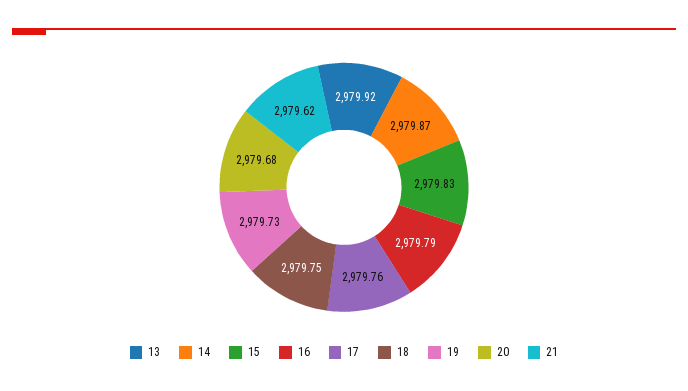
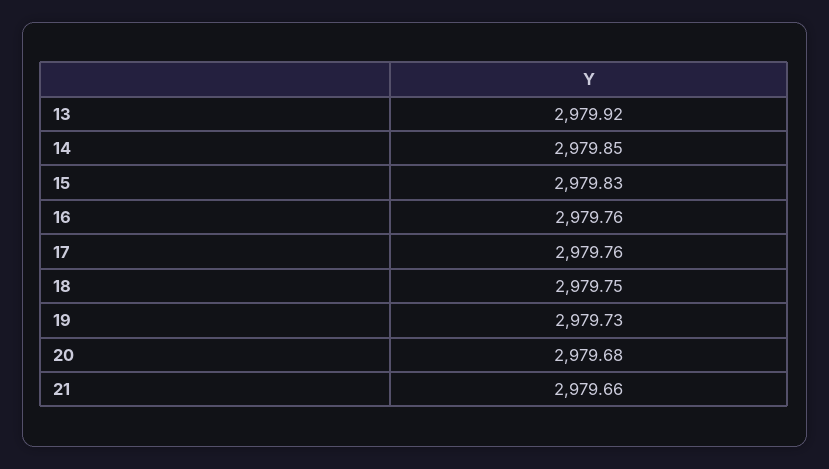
14: 2979.87 -> 2979.85
16: 2979.79 -> 2979.76
21: 2979.62 -> 2979.66

